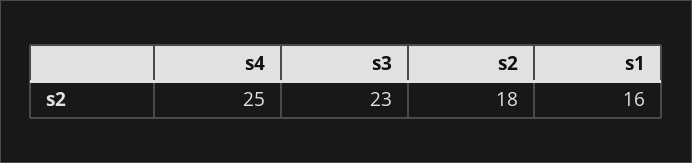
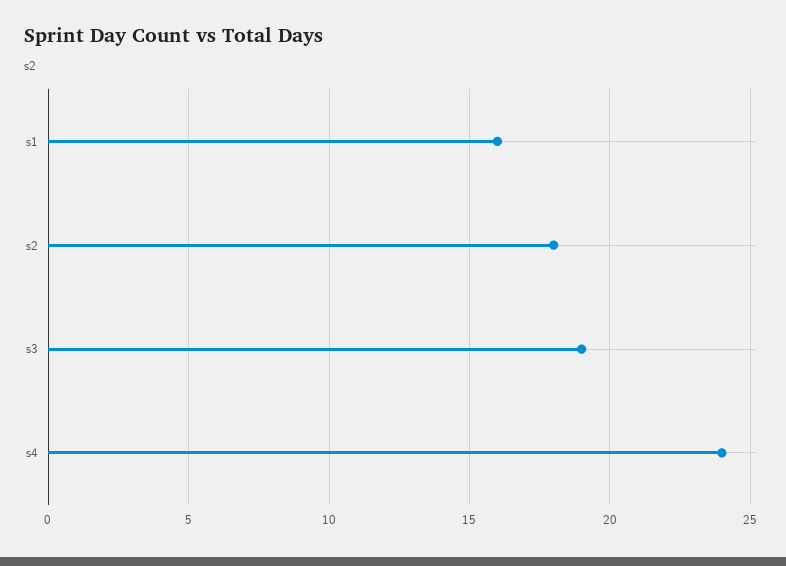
s4: 25 -> 24
s3: 23 -> 19

